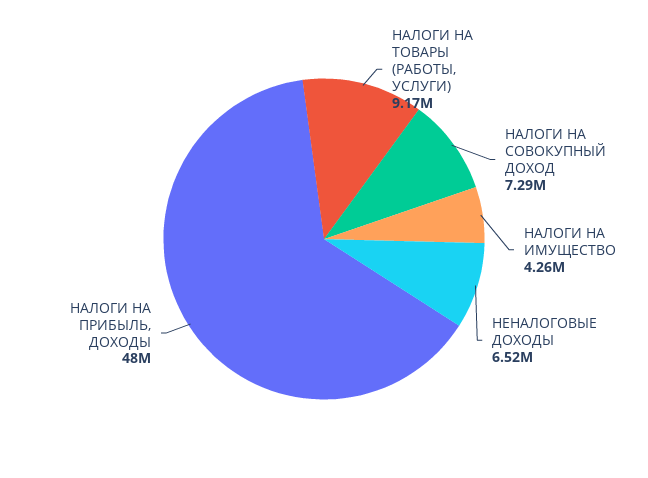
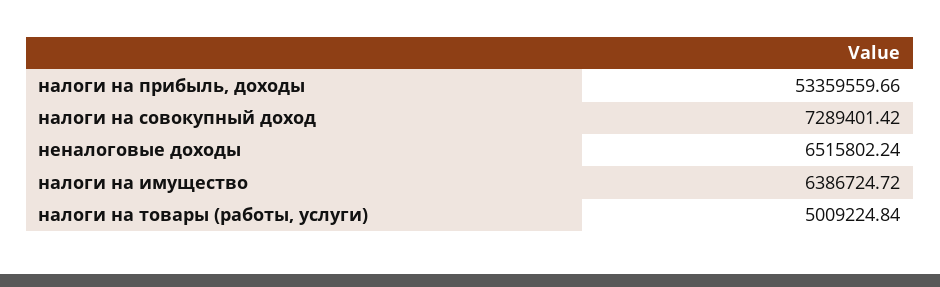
НАЛОГИ НА ТОВАРЫ (РАБОТЫ, УСЛУГИ): 9170000 -> 5009224.84
НАЛОГИ НА ИМУЩЕСТВО: 4260000 -> 6386724.72
НАЛОГИ НА ПРИБЫЛЬ, ДОХОДЫ: 48000000 -> 53359559.66

